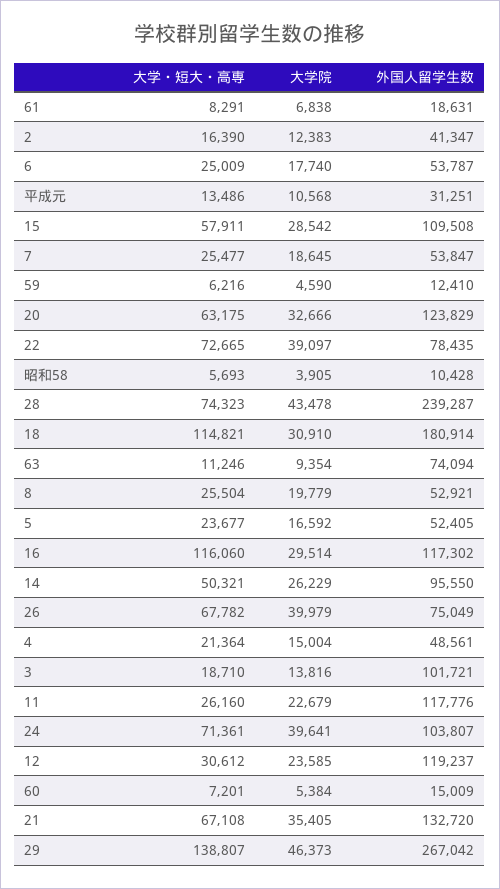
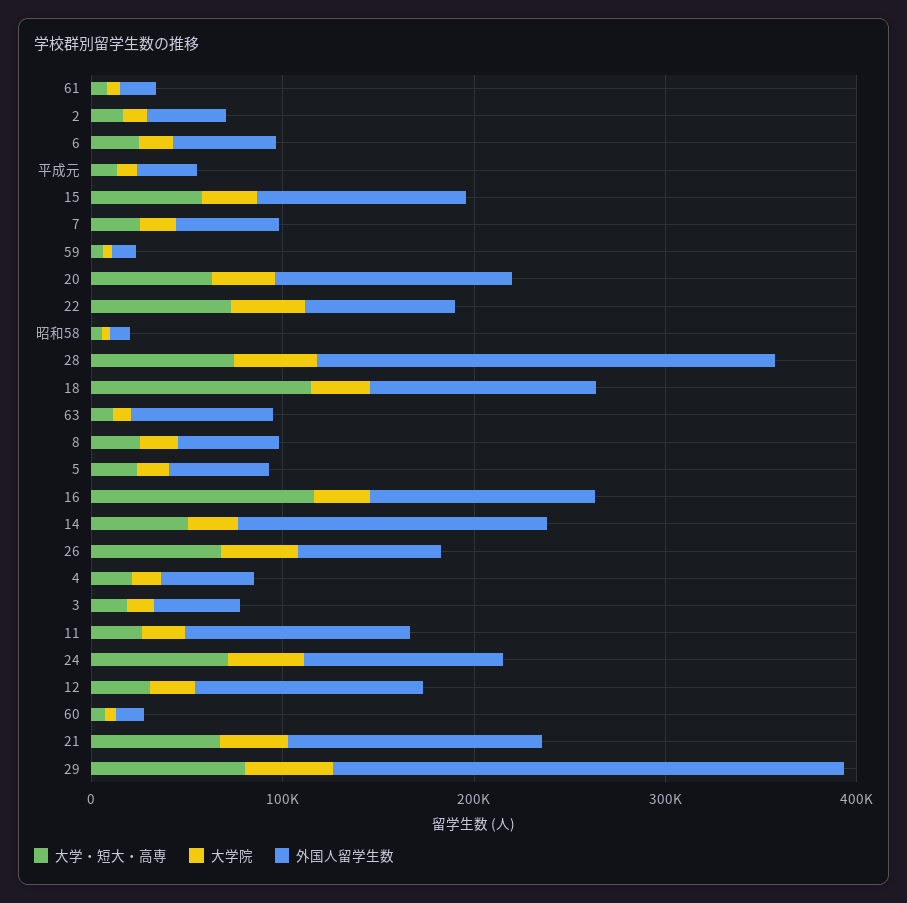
外国人留学生数, 18: 180914 -> 120000
外国人留学生数, 14: 95550 -> 160000
外国人留学生数, 3: 101721 -> 40000
大学・短大・高専, 29: 138807 -> 80000

